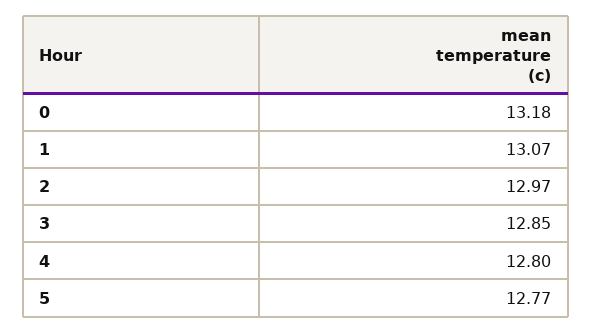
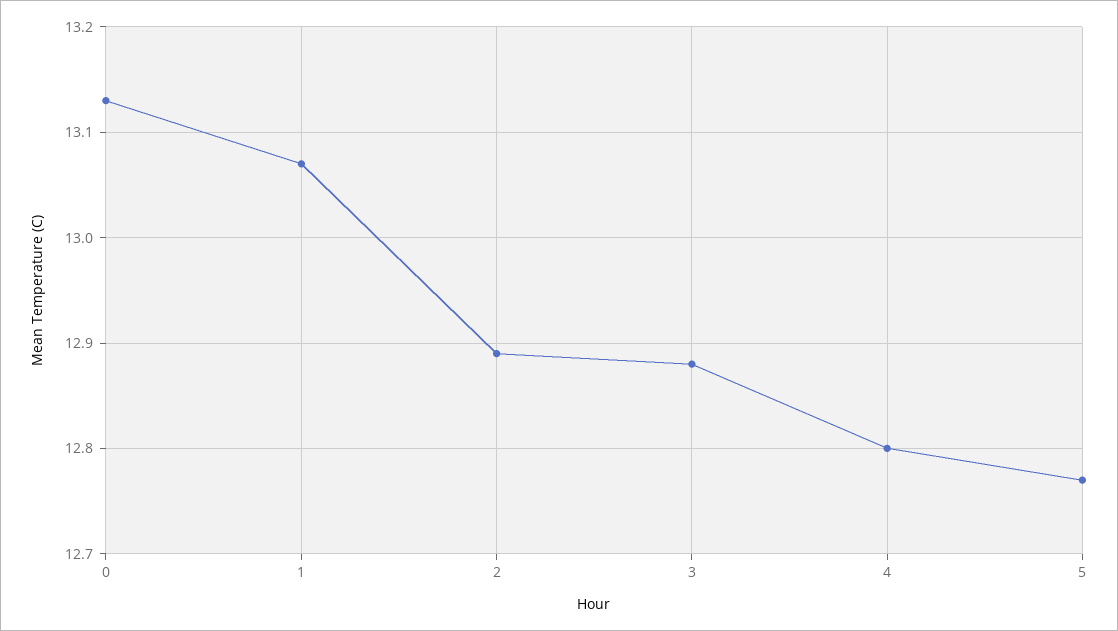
0: 13.18 -> 13.13
2: 12.97 -> 12.89
3: 12.85 -> 12.88

